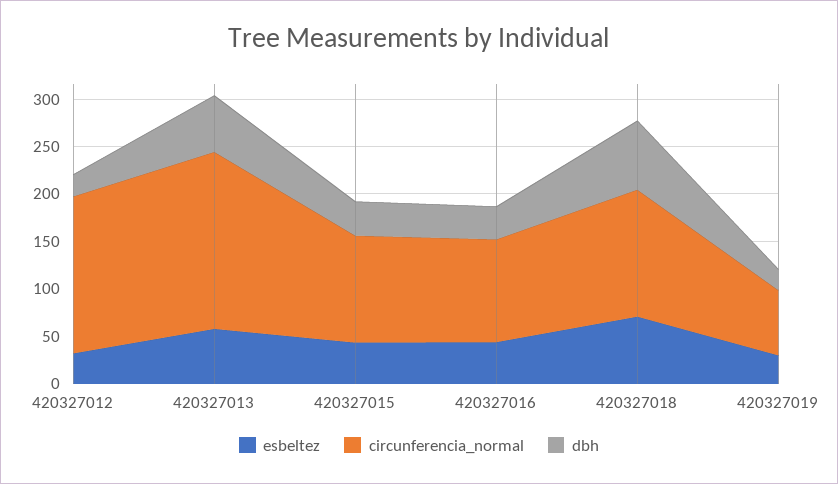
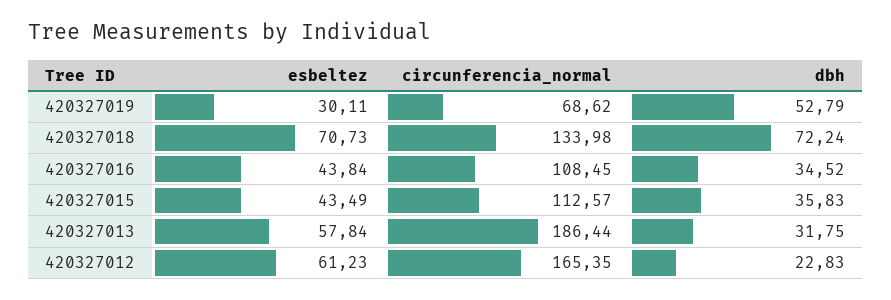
esbeltez, 420327012: 30 -> 61.23
dbh, 420327013: 60 -> 31.75
dbh, 420327019: 20 -> 52.79

